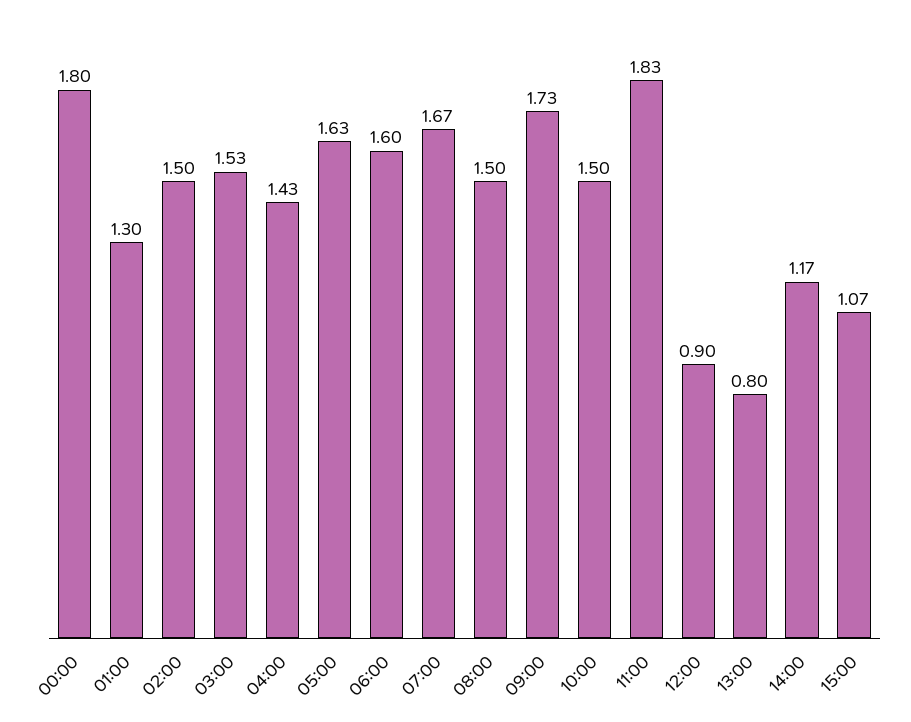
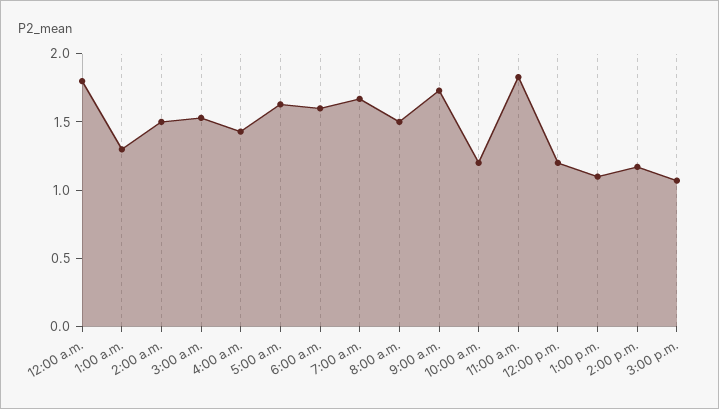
10:00: 1.5 -> 1.2
12:00: 0.9 -> 1.2
13:00: 0.8 -> 1.1

